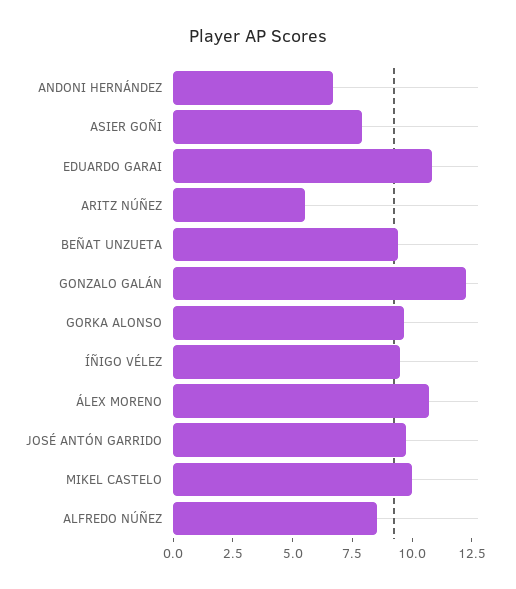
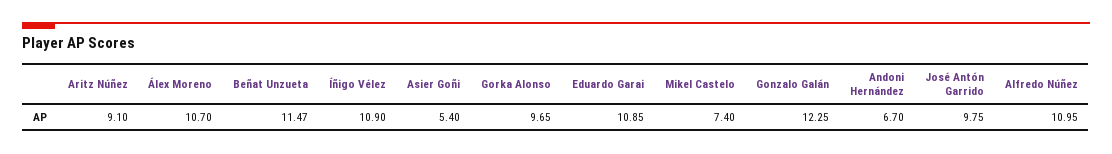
ASIER GOÑI: 8 -> 5.4
ARITZ NÚÑEZ: 5.5 -> 9.1
BEÑAT UNZUETA: 9.5 -> 11.47
ÍÑIGO VÉLEZ: 9.5 -> 10.9
MIKEL CASTELO: 10 -> 7.4
ALFREDO NÚÑEZ: 8.5 -> 10.95

